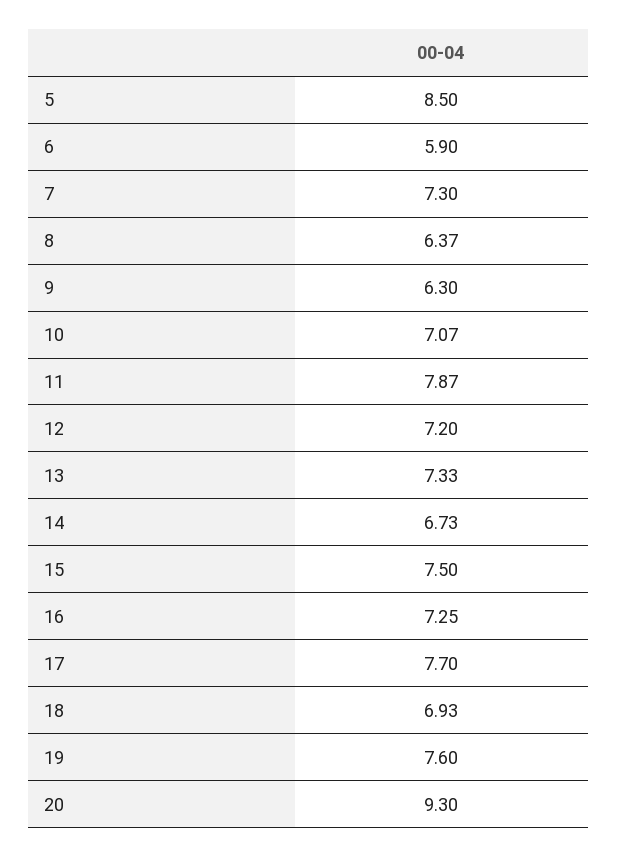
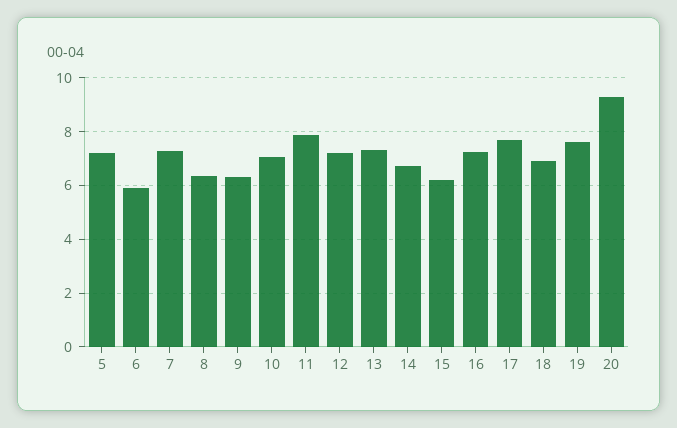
5: 8.5 -> 7.25
15: 7.5 -> 6.25

